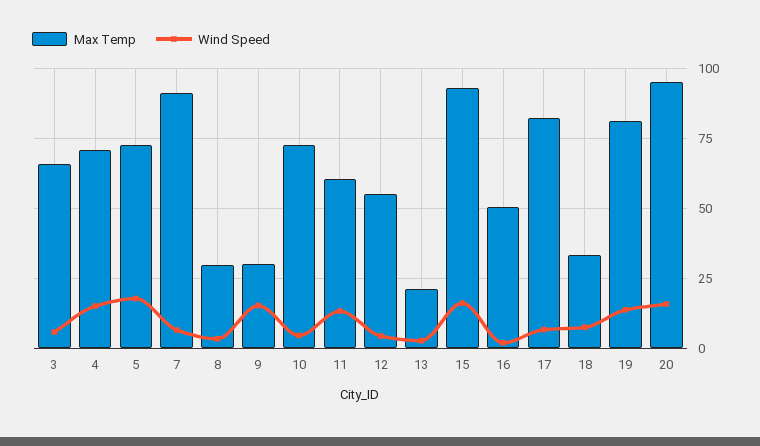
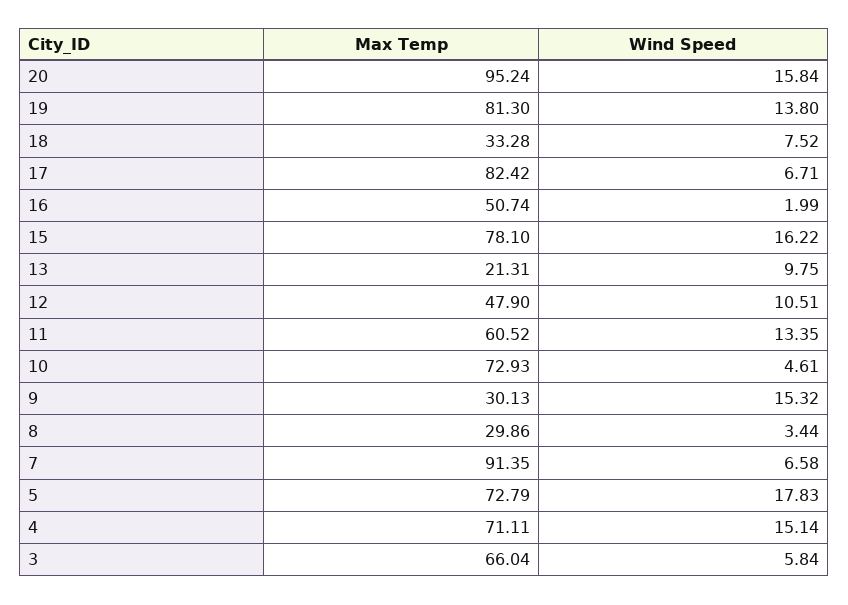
Max Temp, 12: 55 -> 47.9
Wind Speed, 12: 5 -> 10.51
Wind Speed, 13: 2.5 -> 9.75
Max Temp, 15: 92.5 -> 78.1

